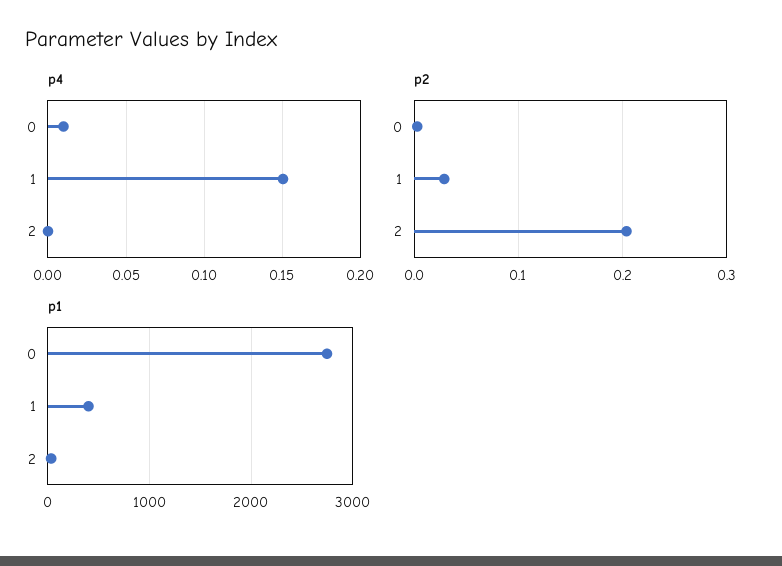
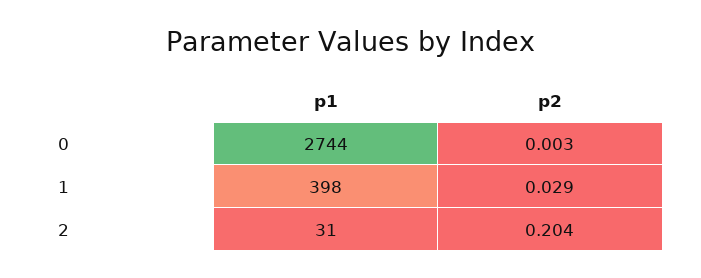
p4, 0: 0.01 -> none
p4, 1: 0.15 -> none
p4, 2: 0 -> none

